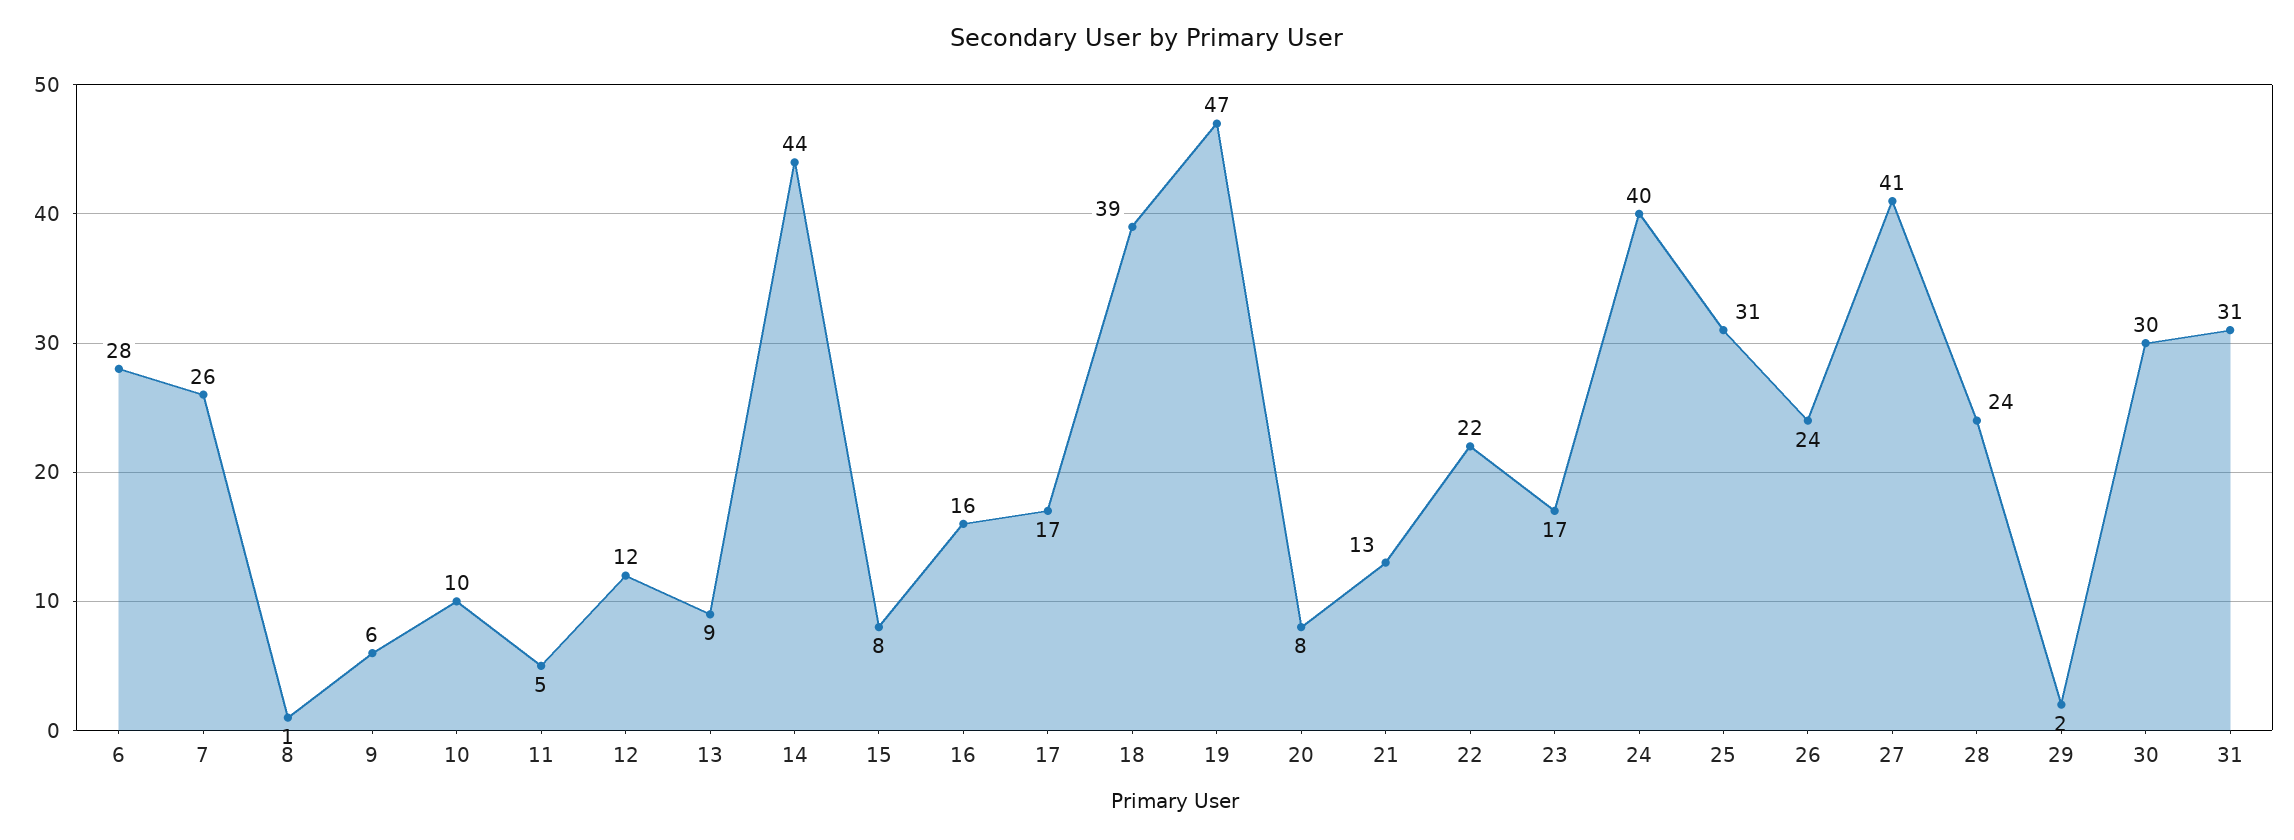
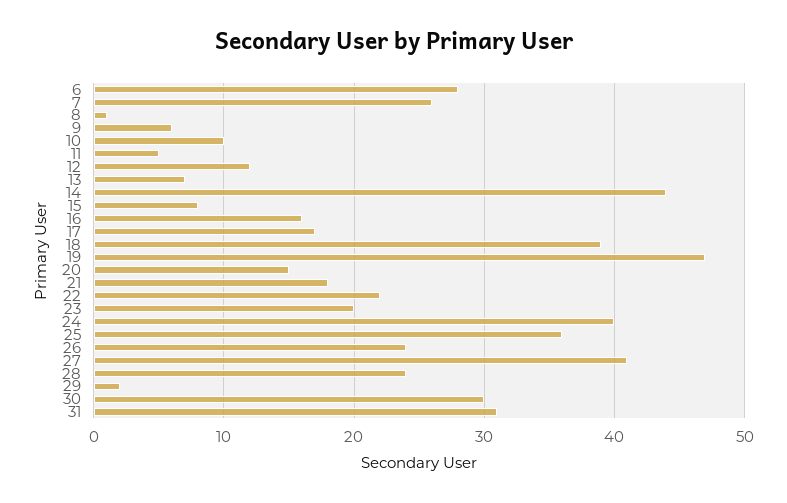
13: 9 -> 7
20: 8 -> 15
21: 13 -> 18
23: 17 -> 20
25: 31 -> 36

